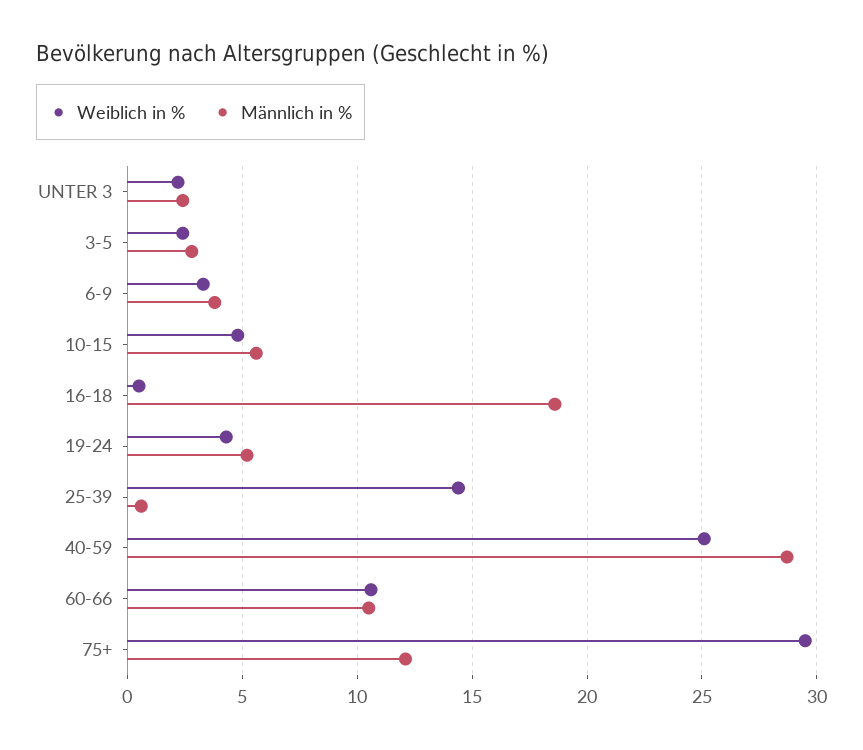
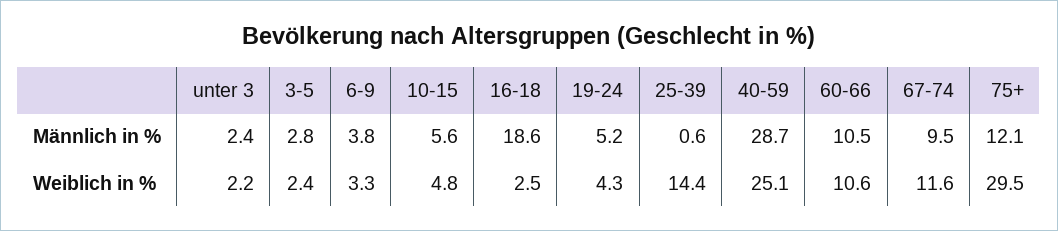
Weiblich in %, 16-18: 0.5 -> 2.5
Männlich in %, 67-74: none -> 9.5
Weiblich in %, 67-74: none -> 11.6

